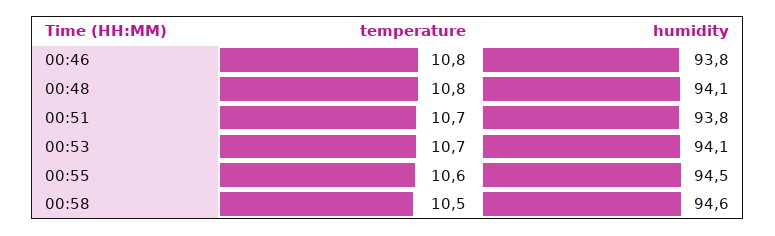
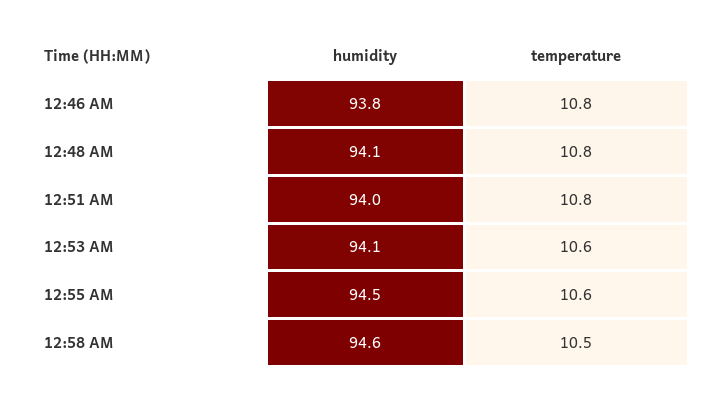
temperature, 00:51: 10.7 -> 10.8
humidity, 00:51: 93.8 -> 94
temperature, 00:53: 10.7 -> 10.6

